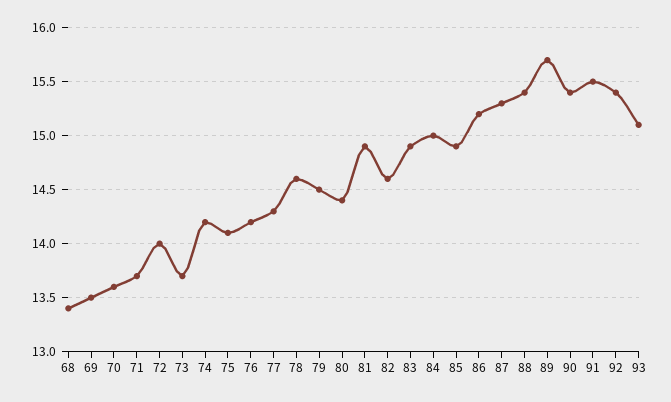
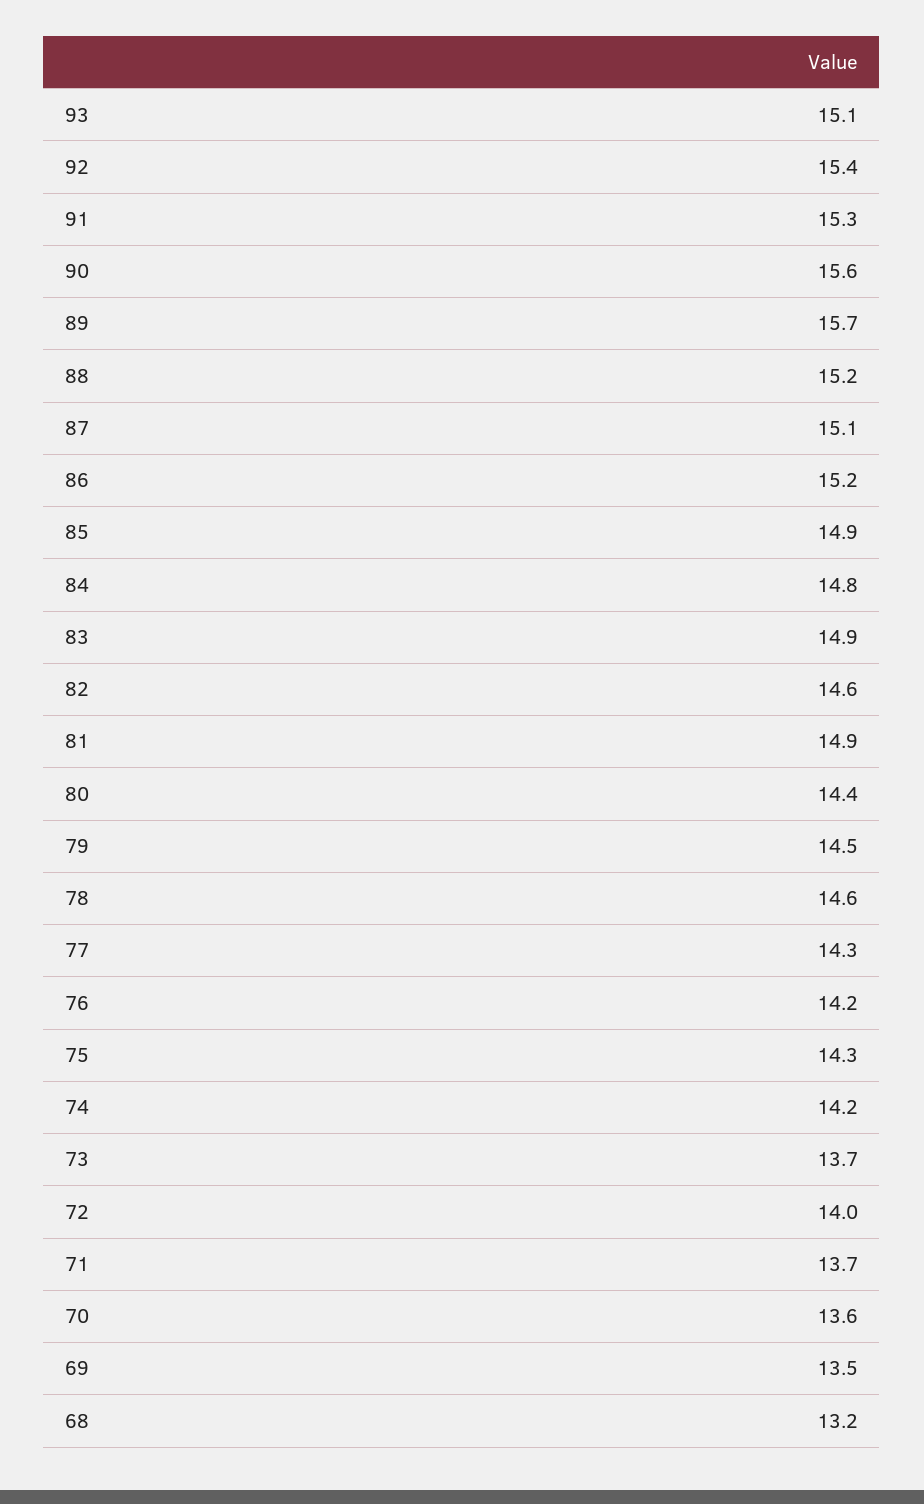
68: 13.4 -> 13.2
75: 14.1 -> 14.3
84: 15 -> 14.8
87: 15.3 -> 15.1
88: 15.4 -> 15.2
90: 15.4 -> 15.6
91: 15.5 -> 15.3

